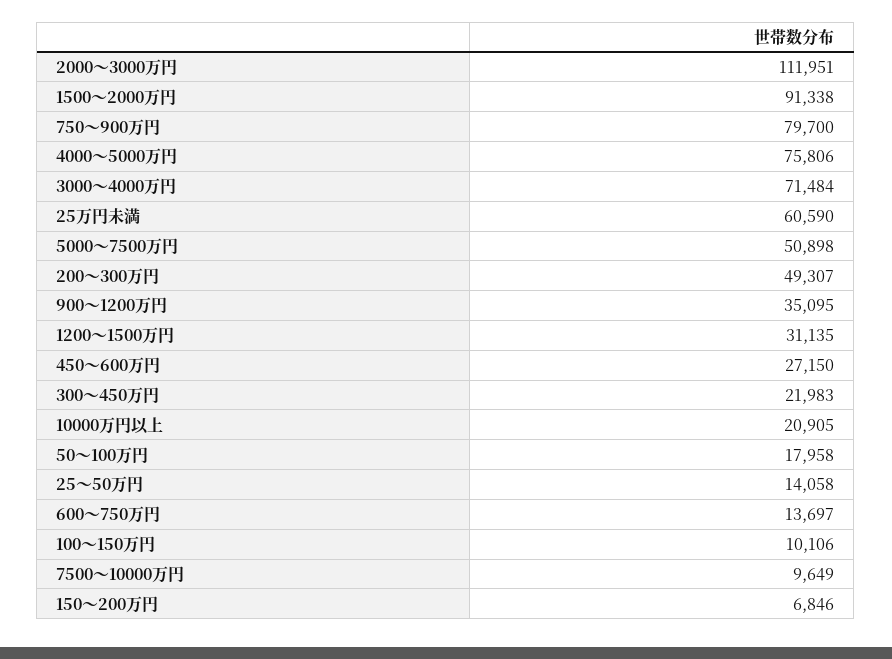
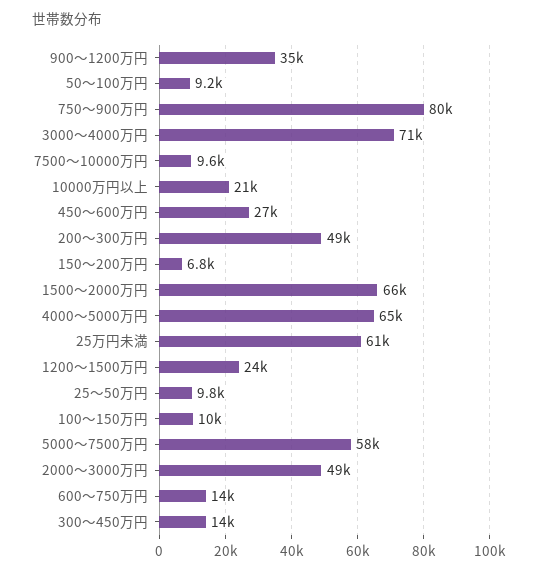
2000～3000万円: 111951 -> 49000
1500～2000万円: 91338 -> 66000
4000～5000万円: 75806 -> 65000
5000～7500万円: 50898 -> 58000
1200～1500万円: 31135 -> 24000
300～450万円: 21983 -> 14000
50～100万円: 17958 -> 9200
25～50万円: 14058 -> 9800

